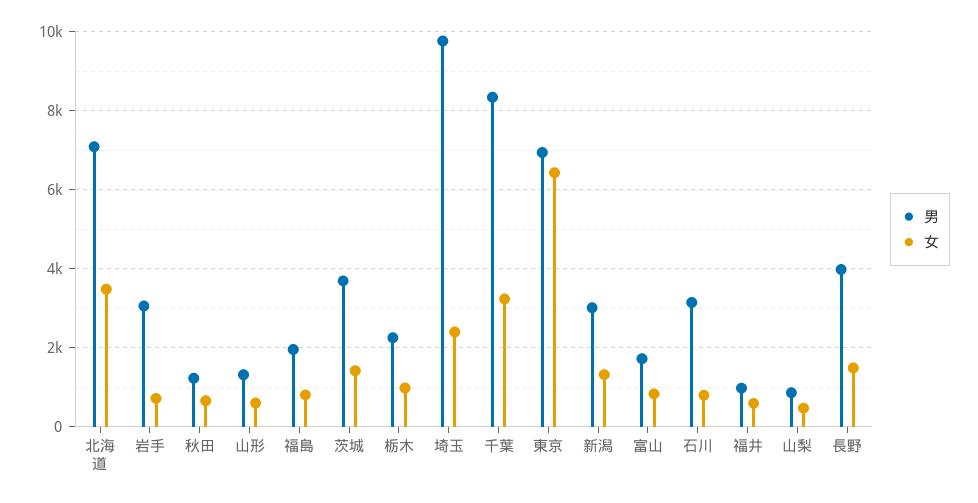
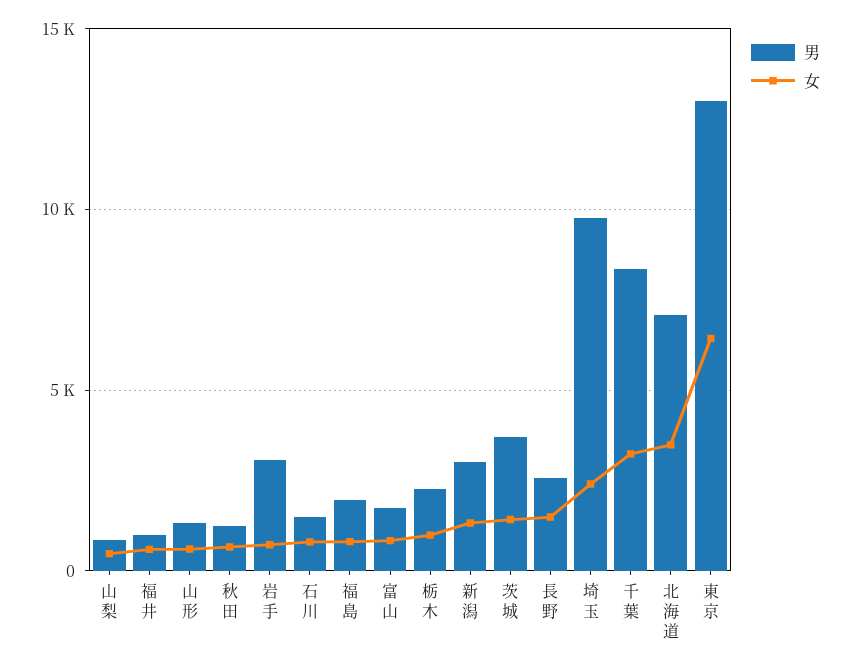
男, 東京: 7000 -> 13000
男, 石川: 3200 -> 1500
男, 長野: 4000 -> 2500

